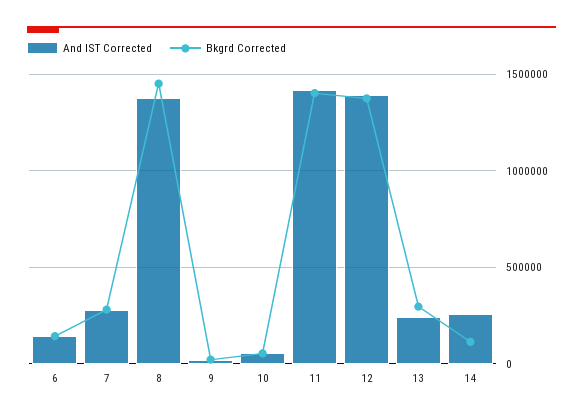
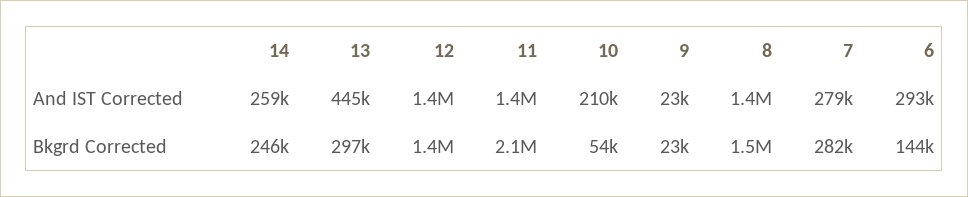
And IST Corrected, 6: 150000 -> 293000
And IST Corrected, 10: 50000 -> 210000
Bkgrd Corrected, 11: 1400000 -> 2100000
And IST Corrected, 13: 250000 -> 445000
Bkgrd Corrected, 14: 100000 -> 246000

